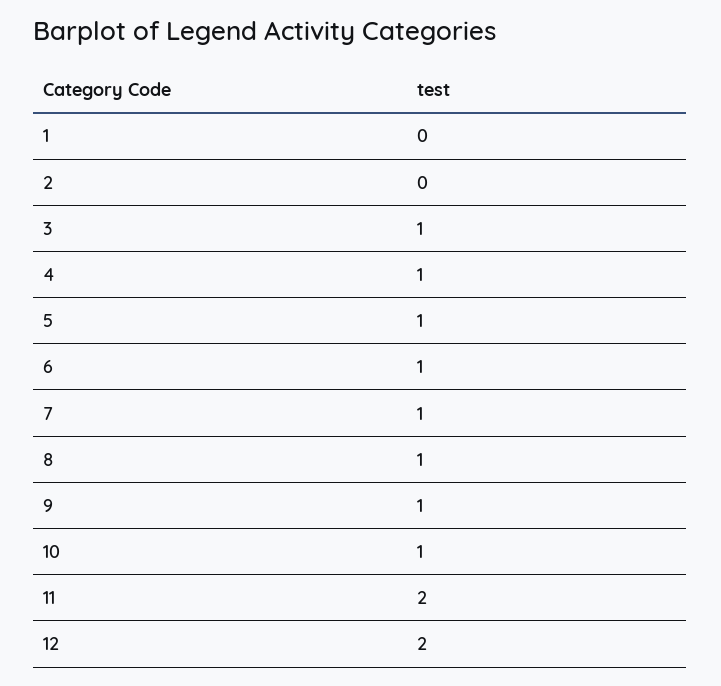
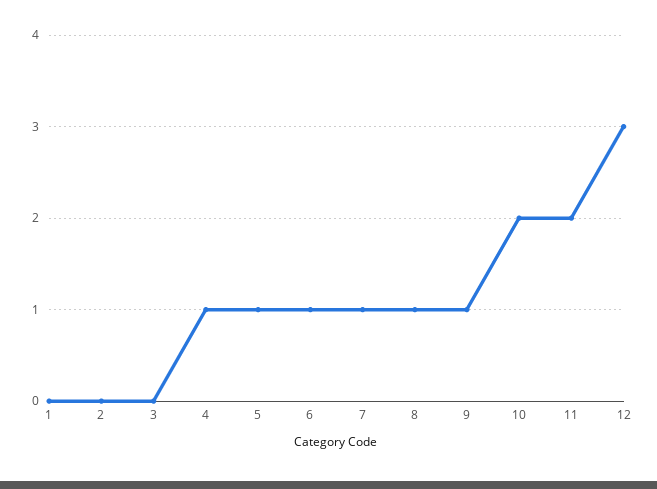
3: 1 -> 0
10: 1 -> 2
12: 2 -> 3

